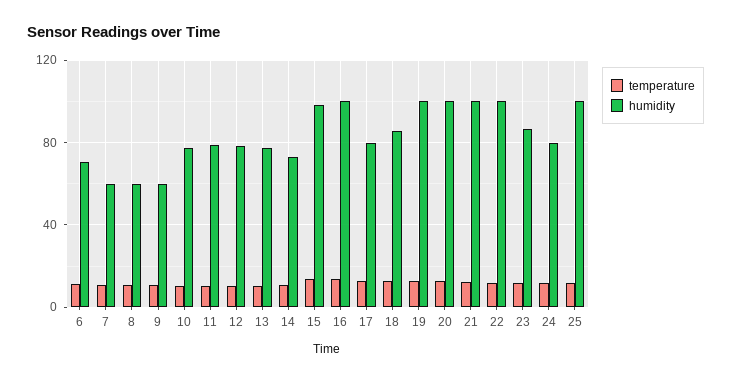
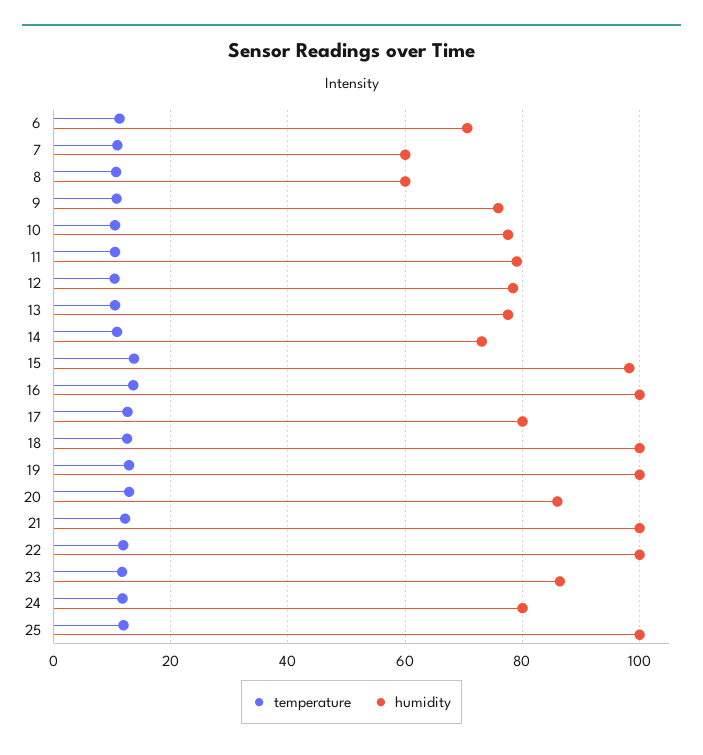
humidity, 9: 60 -> 76
humidity, 18: 85 -> 100
humidity, 20: 100 -> 86

